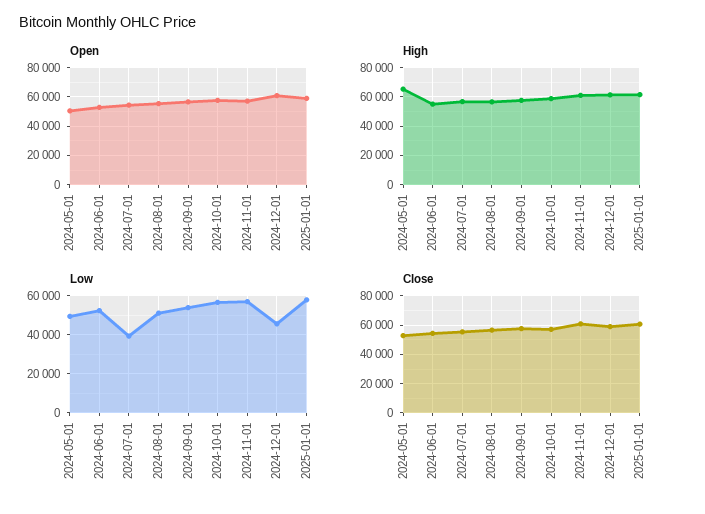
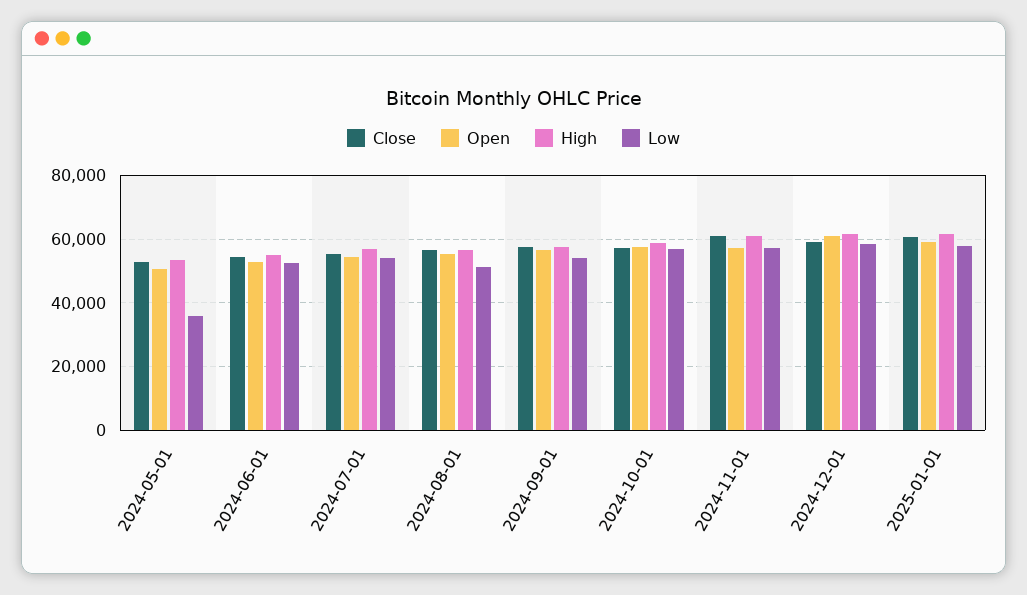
High, 2024-05-01: 65000 -> 54000
Low, 2024-05-01: 50000 -> 36000
Low, 2024-07-01: 40000 -> 54000
Low, 2024-12-01: 45000 -> 58000

